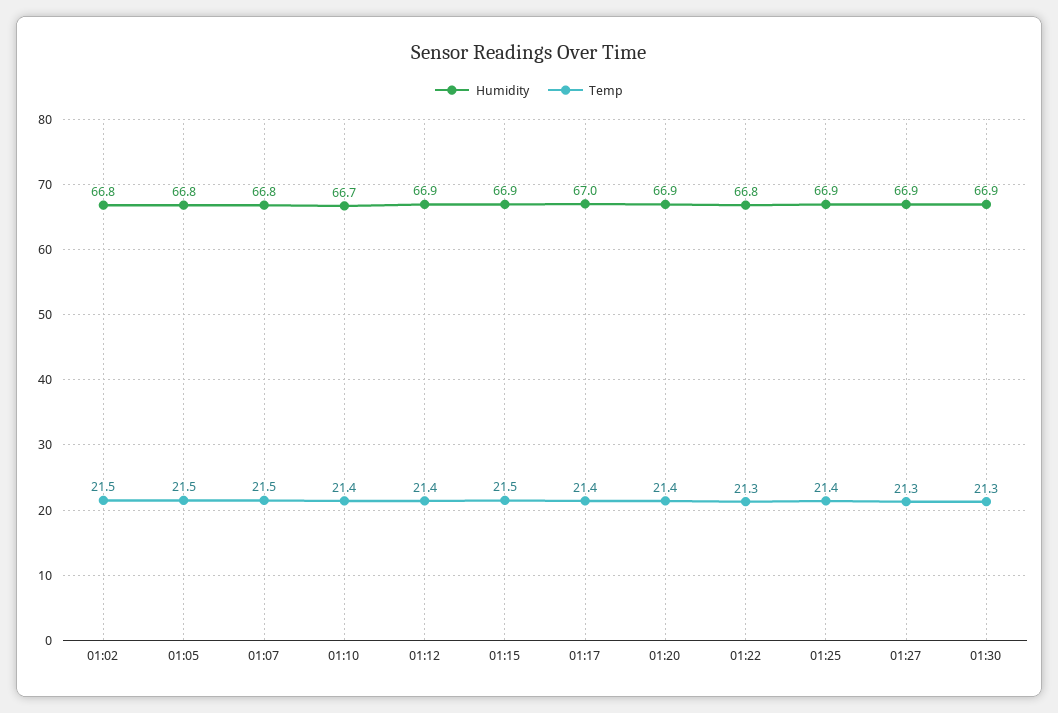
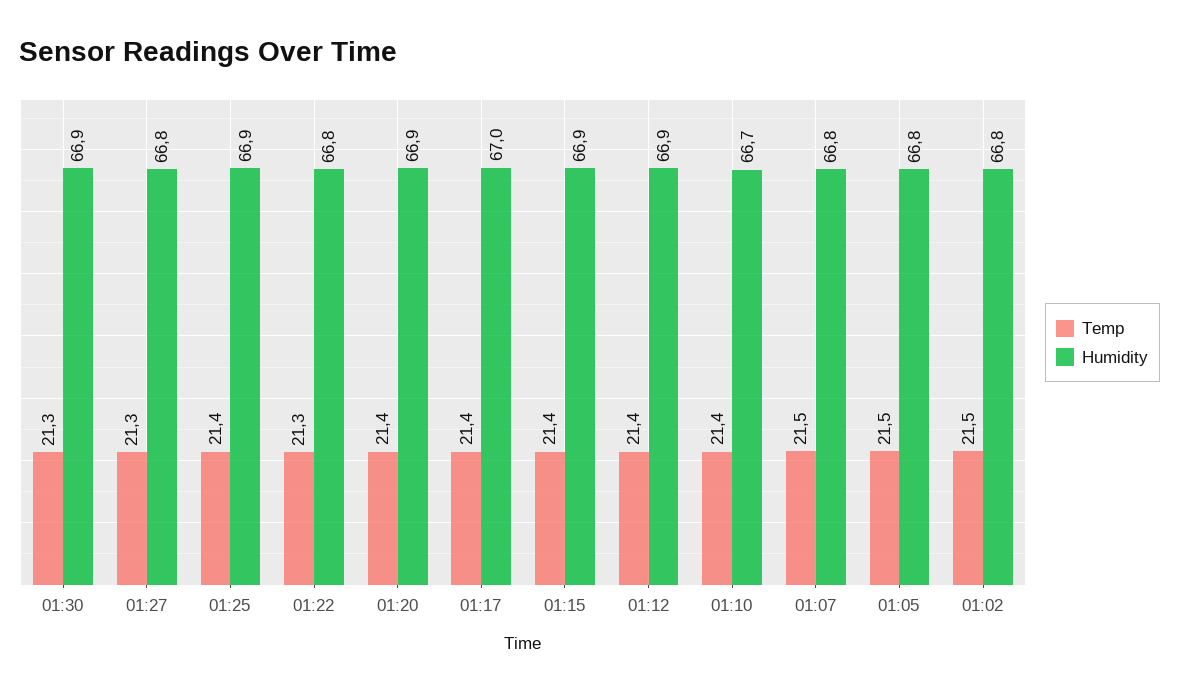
Temp, 01:15: 21.5 -> 21.4
Humidity, 01:27: 66.9 -> 66.8

